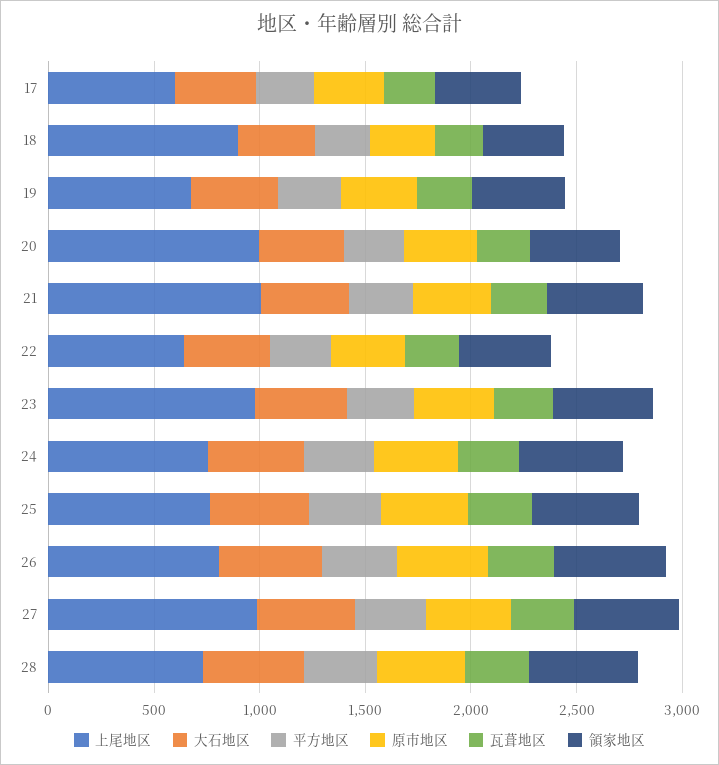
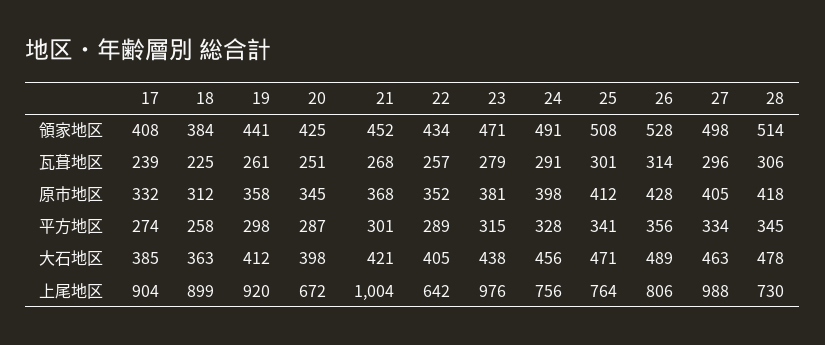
上尾地区, 17: 600 -> 904
上尾地区, 19: 700 -> 920
上尾地区, 20: 1000 -> 672

